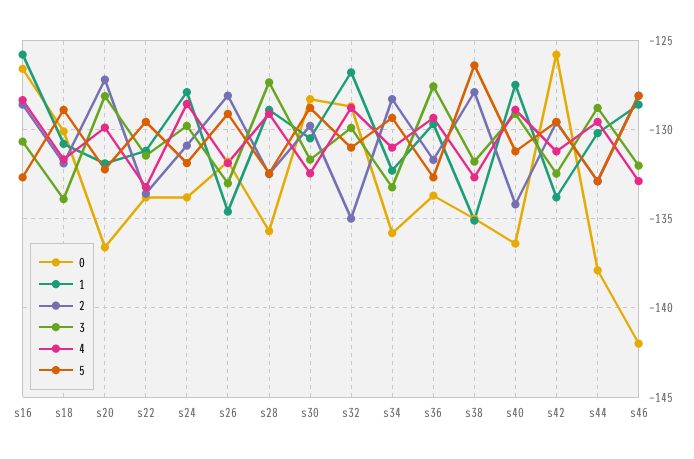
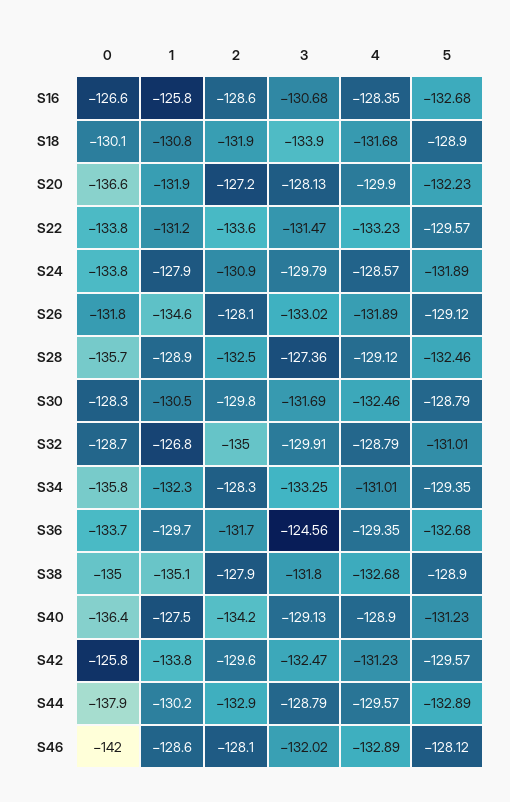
3, s36: -127.5 -> -124.56
5, s38: -126.5 -> -128.9

